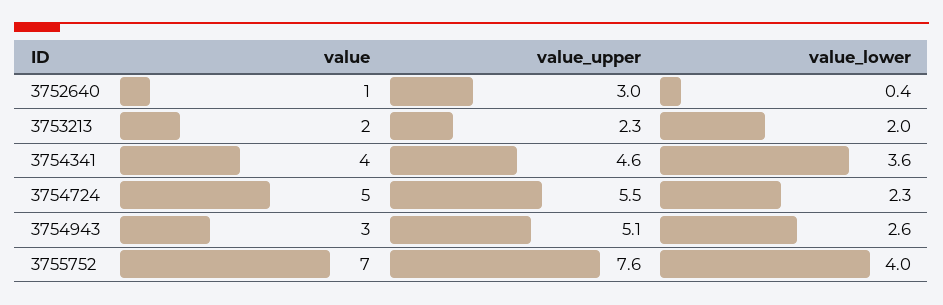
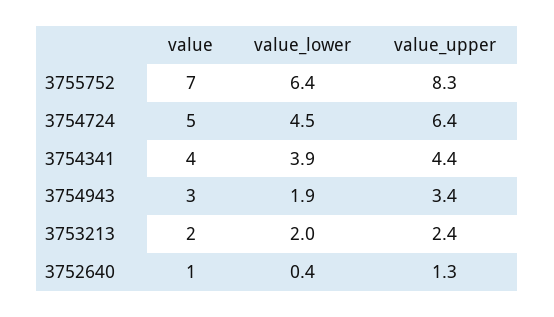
value_upper, 3752640: 3 -> 1.3
value_upper, 3753213: 2.3 -> 2.4
value_upper, 3754341: 4.6 -> 4.4
value_lower, 3754341: 3.6 -> 3.9
value_upper, 3754724: 5.5 -> 6.4
value_lower, 3754724: 2.3 -> 4.5
value_upper, 3754943: 5.1 -> 3.4
value_lower, 3754943: 2.6 -> 1.9
value_upper, 3755752: 7.6 -> 8.3
value_lower, 3755752: 4 -> 6.4

